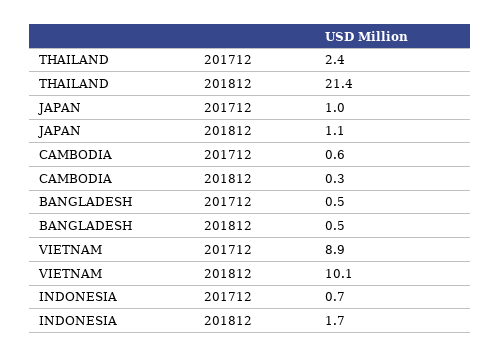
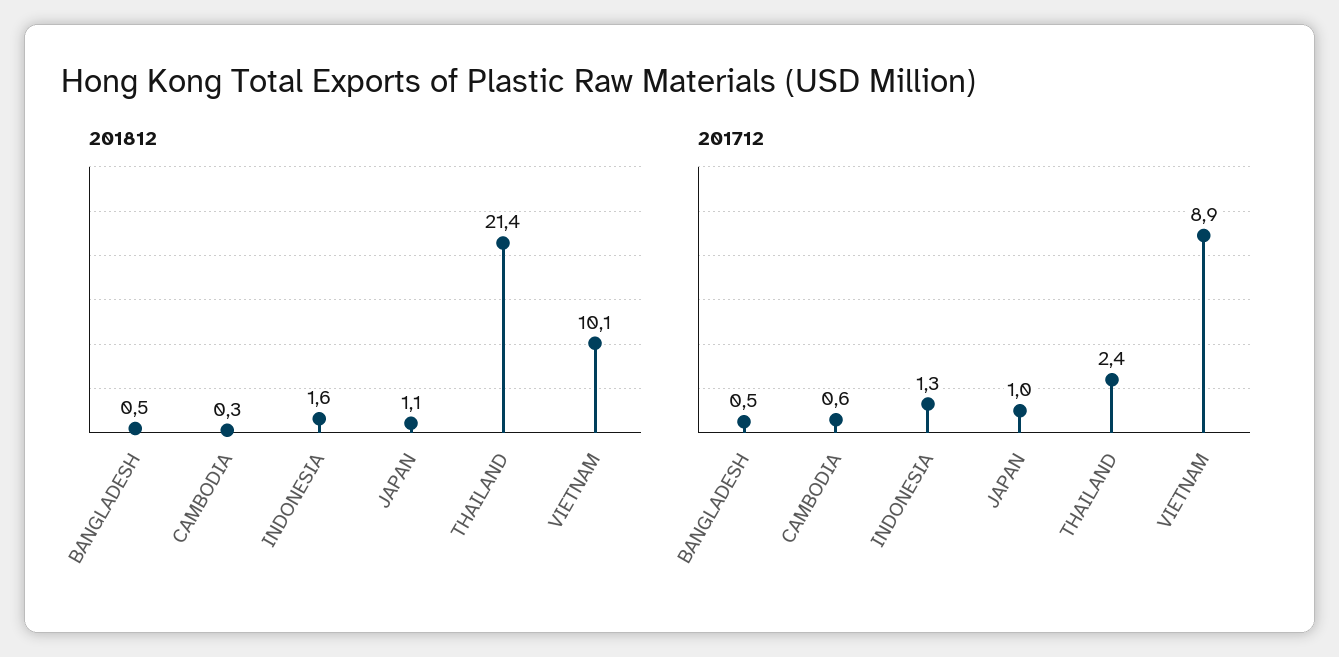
201712, INDONESIA: 0.7 -> 1.3
201812, INDONESIA: 1.7 -> 1.6

